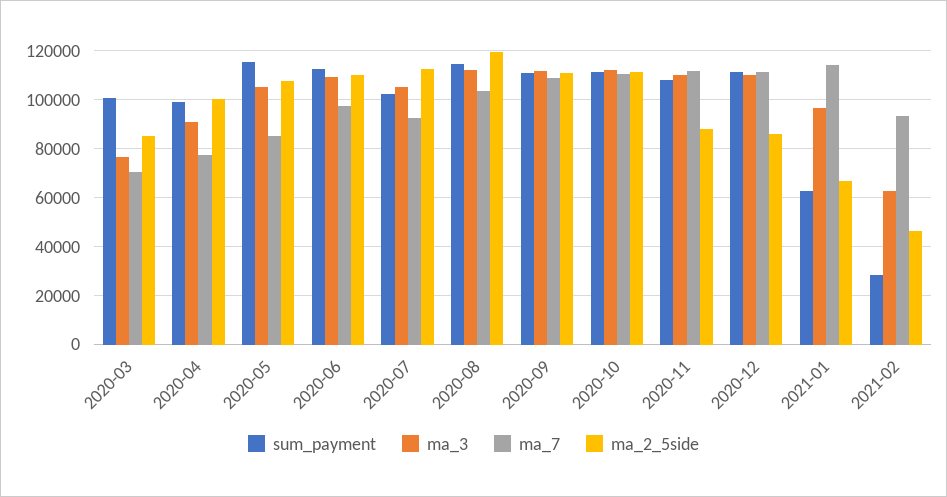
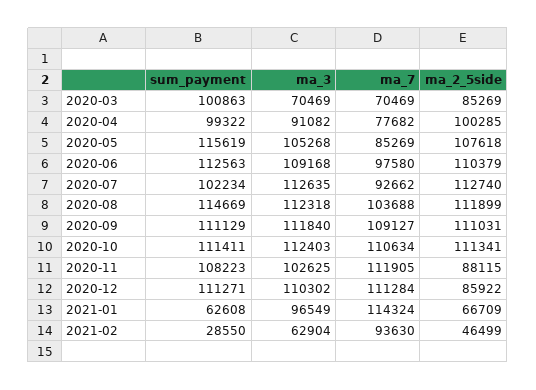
ma_3, 2020-03: 77500 -> 70469
ma_3, 2020-07: 105000 -> 112635
ma_2_5side, 2020-08: 120000 -> 111899
ma_3, 2020-11: 110000 -> 102625

